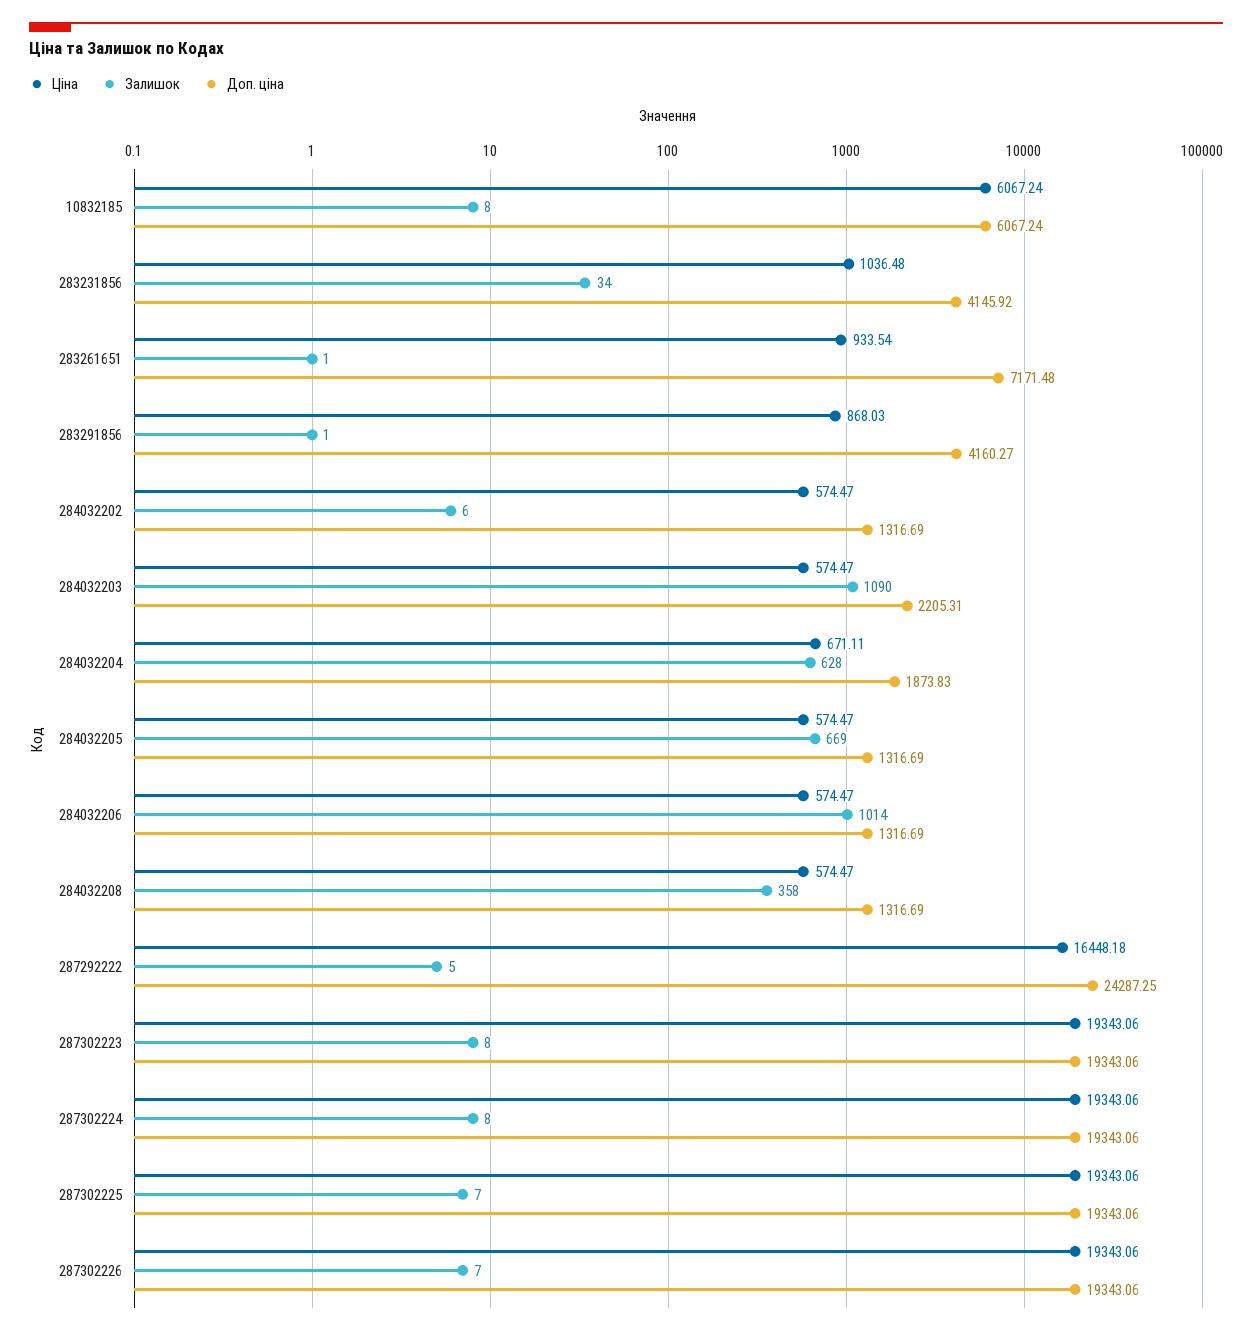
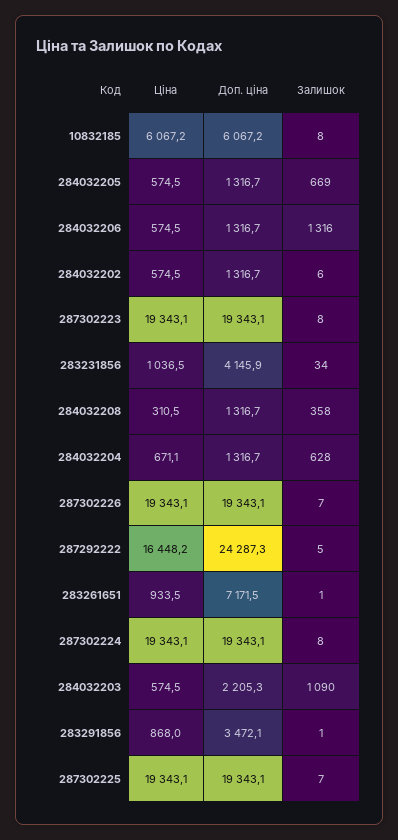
Доп. ціна, 283291856: 4160.27 -> 3472.1
Доп. ціна, 284032204: 1873.83 -> 1316.7
Залишок, 284032206: 1014 -> 1316
Ціна, 284032208: 574.47 -> 310.5

